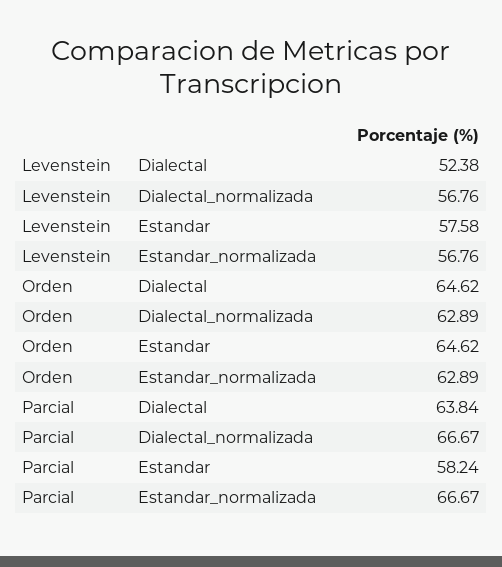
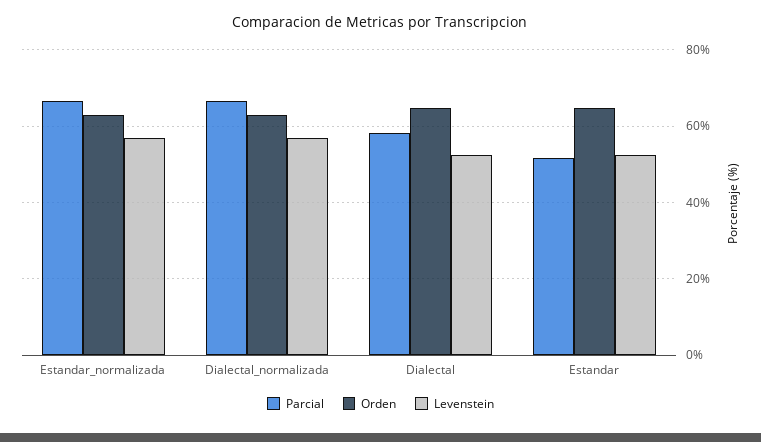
Levenstein, Estandar: 57.58 -> 52
Parcial, Dialectal: 63.84 -> 58
Parcial, Estandar: 58.24 -> 52

